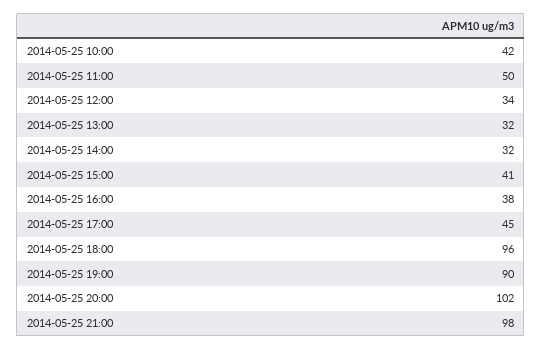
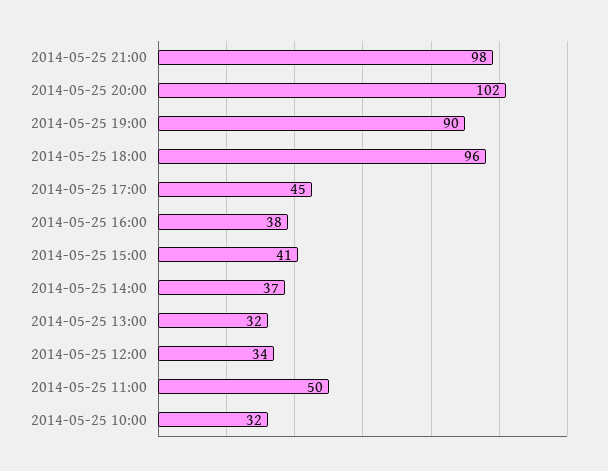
2014-05-25 10:00: 42 -> 32
2014-05-25 14:00: 32 -> 37

